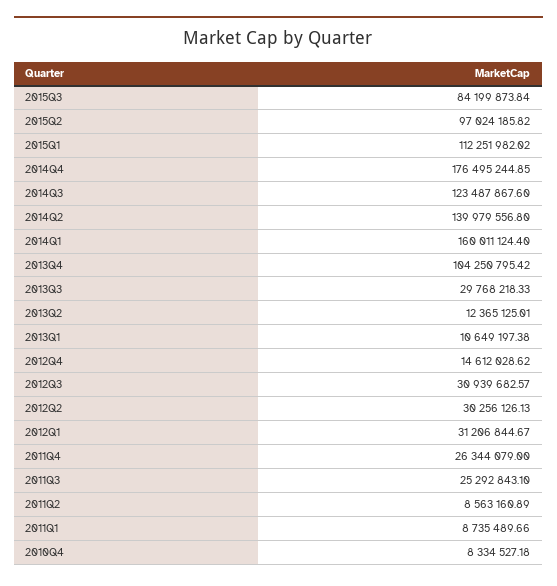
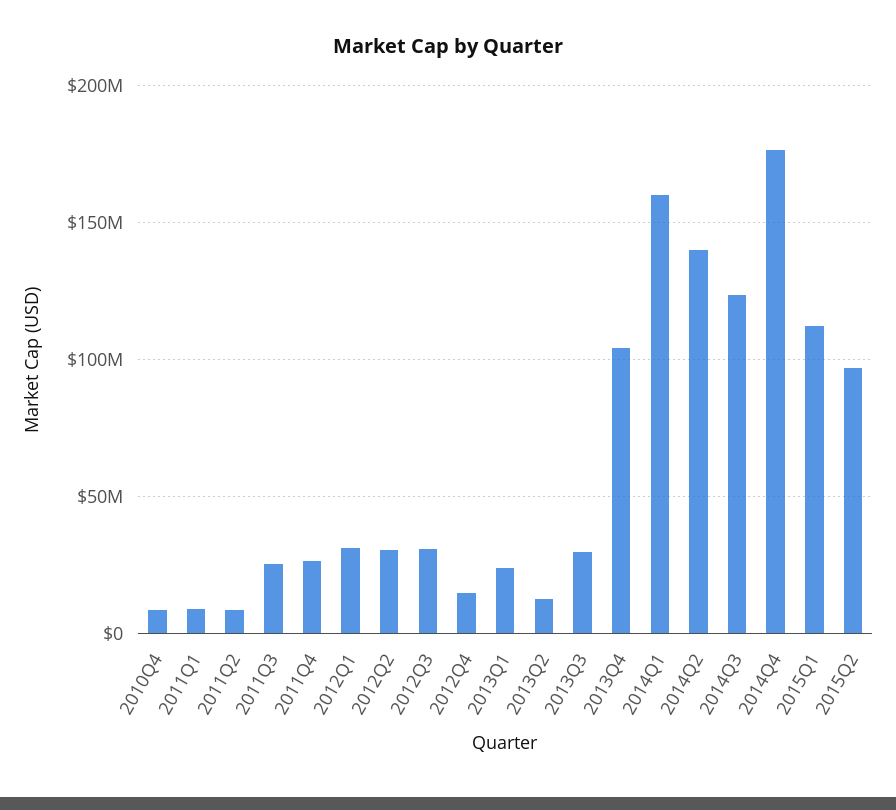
2015Q3: 84199873.84 -> none
2013Q1: 10649197.38 -> 25000000

